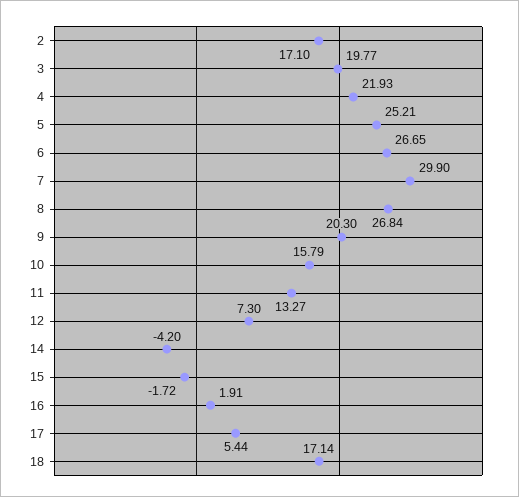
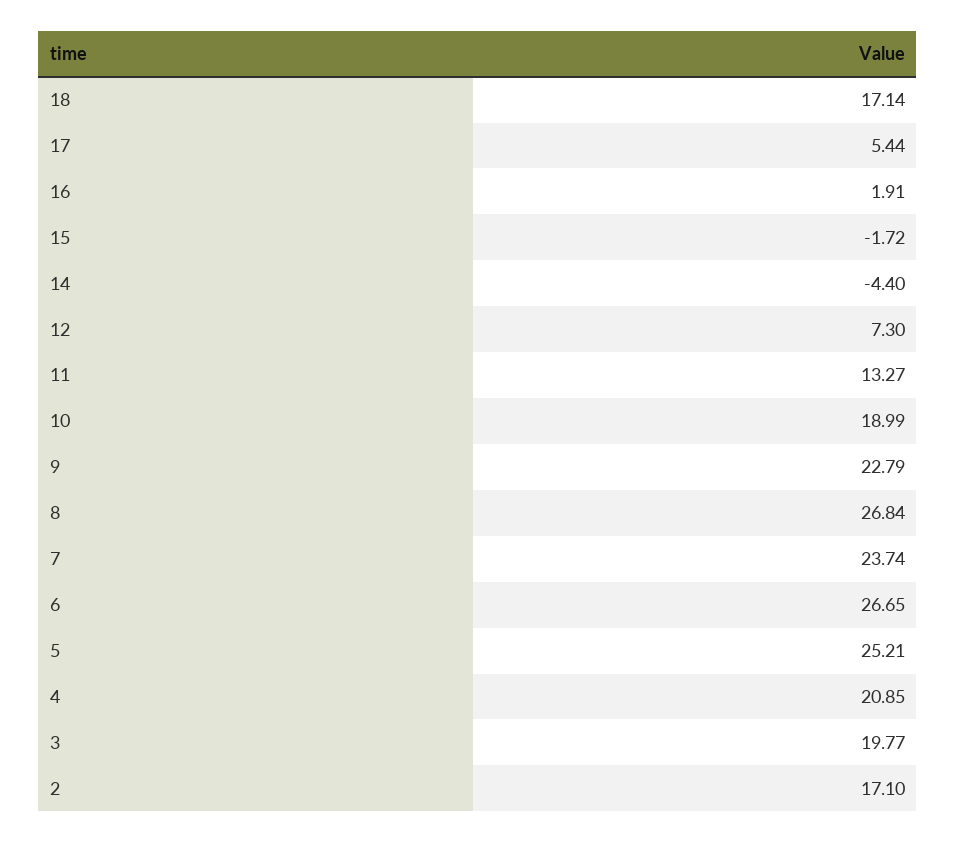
4: 21.93 -> 20.85
7: 29.9 -> 23.74
9: 20.3 -> 22.79
10: 15.79 -> 18.99
14: -4.2 -> -4.4

